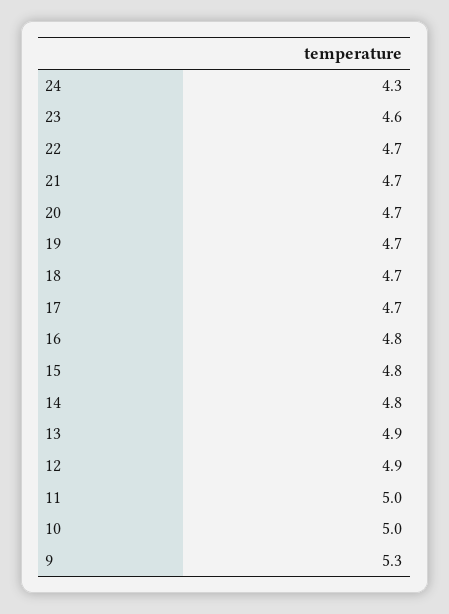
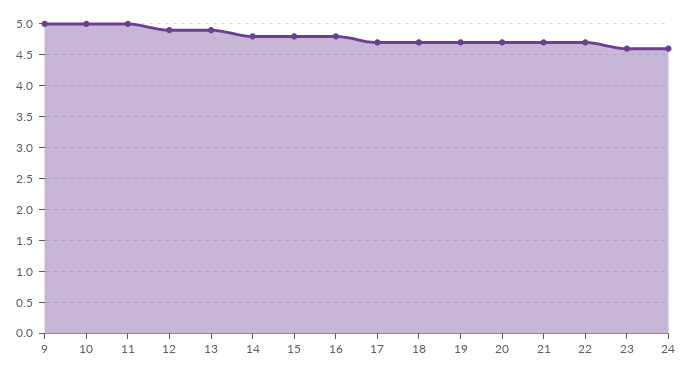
24: 4.3 -> 4.6
9: 5.3 -> 5

